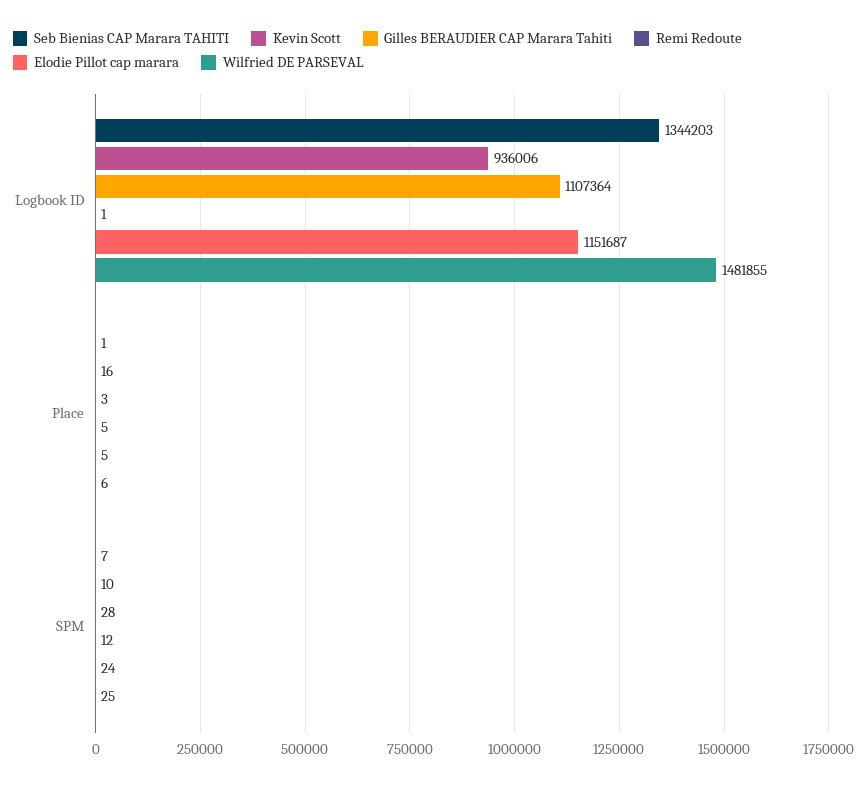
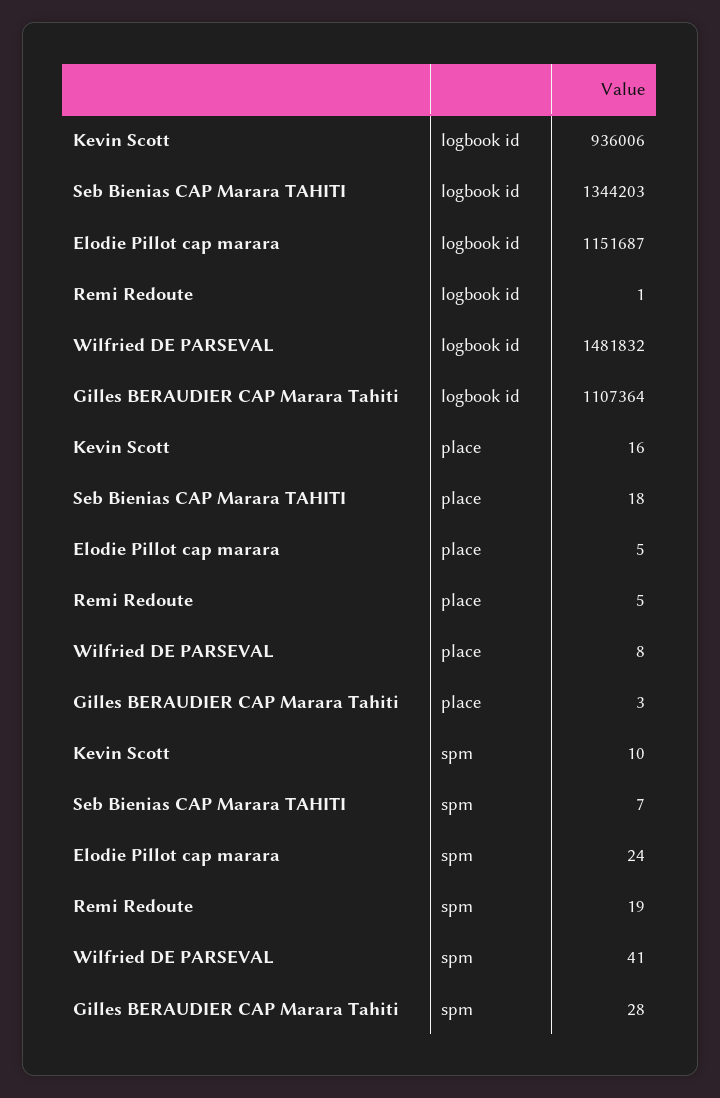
Wilfried DE PARSEVAL, Logbook ID: 1481855 -> 1481832
Seb Bienias CAP Marara TAHITI, Place: 1 -> 18
Wilfried DE PARSEVAL, Place: 6 -> 8
Remi Redoute, SPM: 12 -> 19
Wilfried DE PARSEVAL, SPM: 25 -> 41

